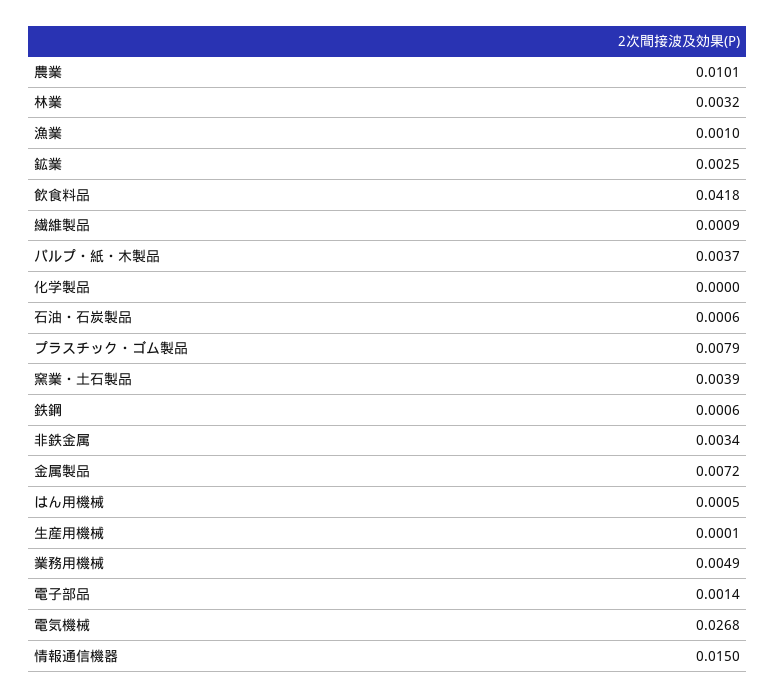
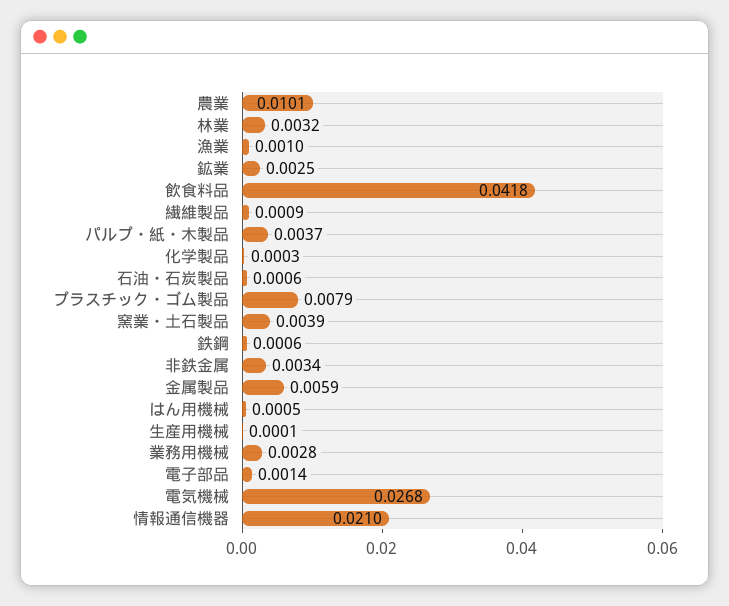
化学製品: 0 -> 0.0003
金属製品: 0.0072 -> 0.0059
業務用機械: 0.0049 -> 0.0028
情報通信機器: 0.015 -> 0.021

